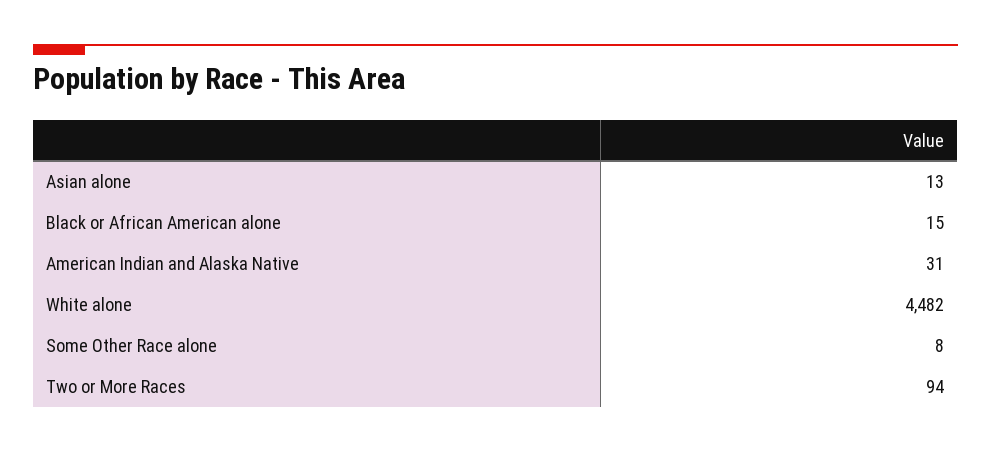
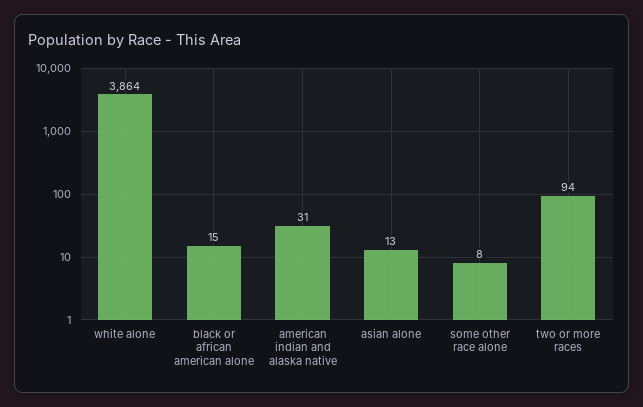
White alone: 4482 -> 3864

